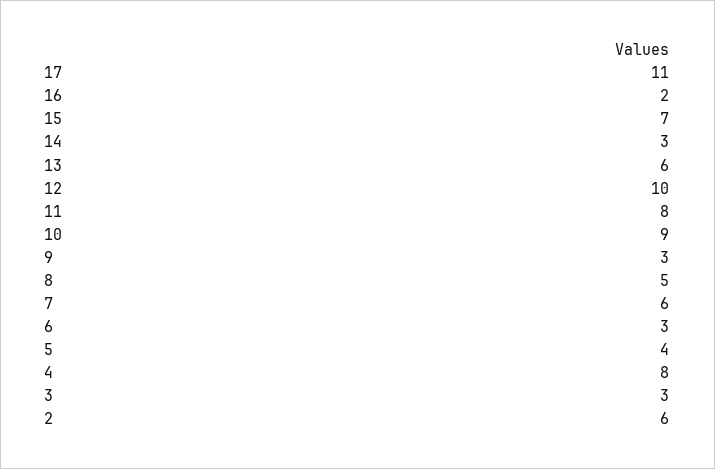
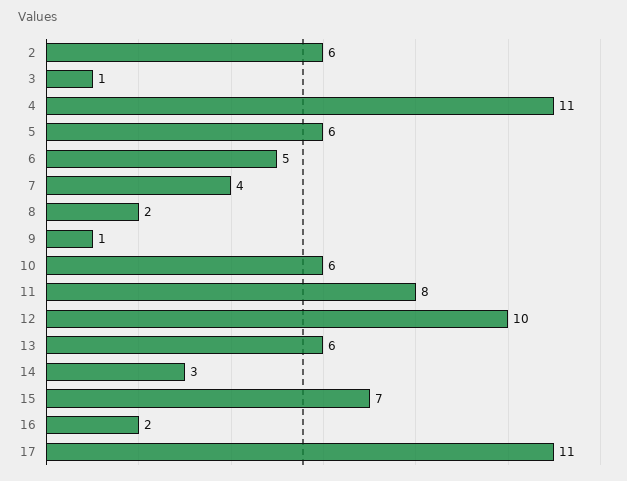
10: 9 -> 6
9: 3 -> 1
8: 5 -> 2
7: 6 -> 4
6: 3 -> 5
5: 4 -> 6
4: 8 -> 11
3: 3 -> 1

